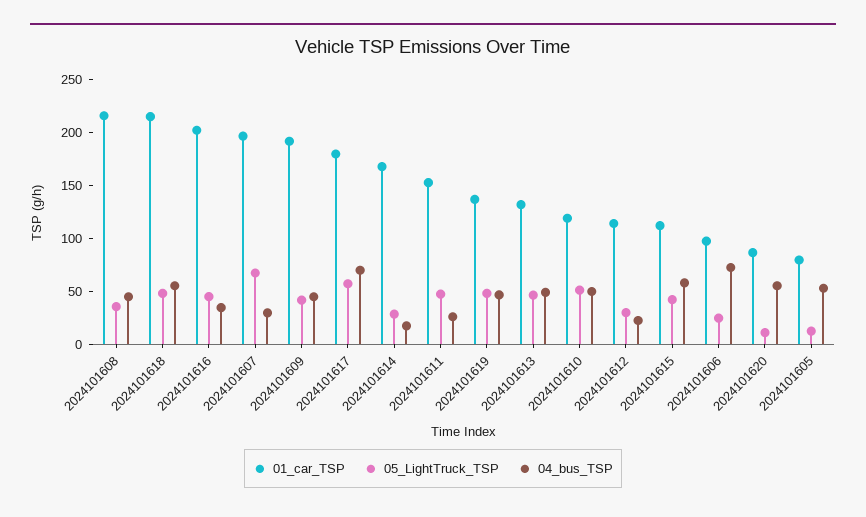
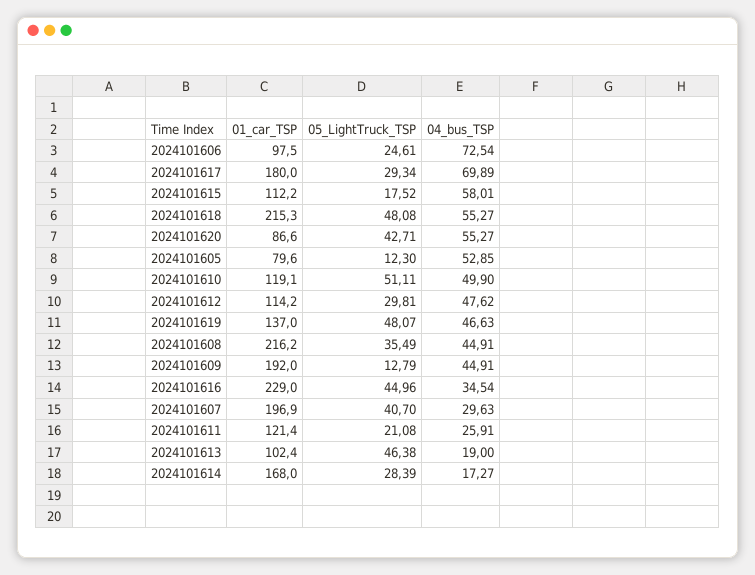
01_car_TSP, 2024101616: 200 -> 229
05_LightTruck_TSP, 2024101607: 70 -> 40.7
05_LightTruck_TSP, 2024101609: 40 -> 12.79
05_LightTruck_TSP, 2024101617: 60 -> 29.34
01_car_TSP, 2024101611: 150 -> 121.4
05_LightTruck_TSP, 2024101611: 50 -> 21.08
01_car_TSP, 2024101613: 130 -> 102.4
04_bus_TSP, 2024101613: 50 -> 19
04_bus_TSP, 2024101612: 20 -> 47.62
05_LightTruck_TSP, 2024101615: 40 -> 17.52
05_LightTruck_TSP, 2024101620: 10 -> 42.71

